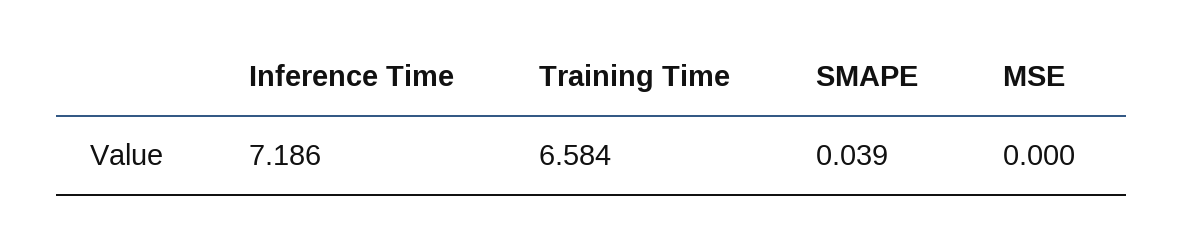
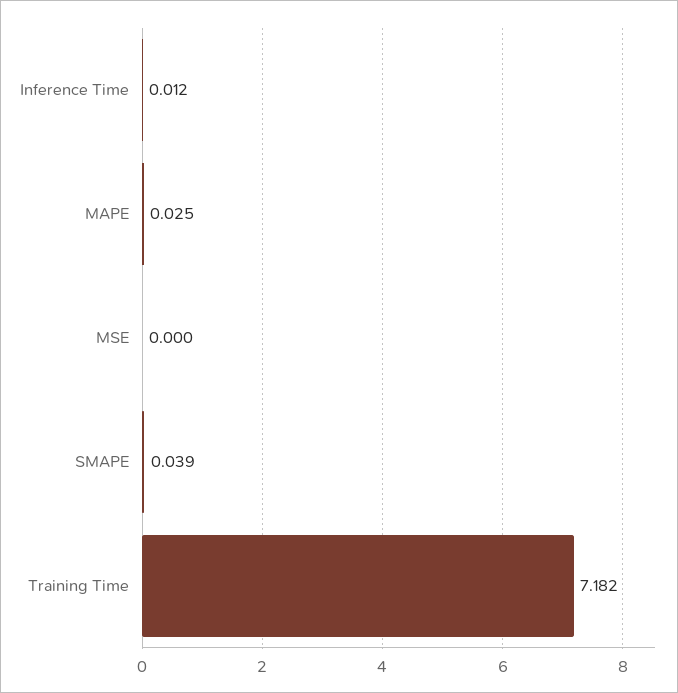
Inference Time: 7.186 -> 0.012
Training Time: 6.584 -> 7.182
MAPE: none -> 0.025

